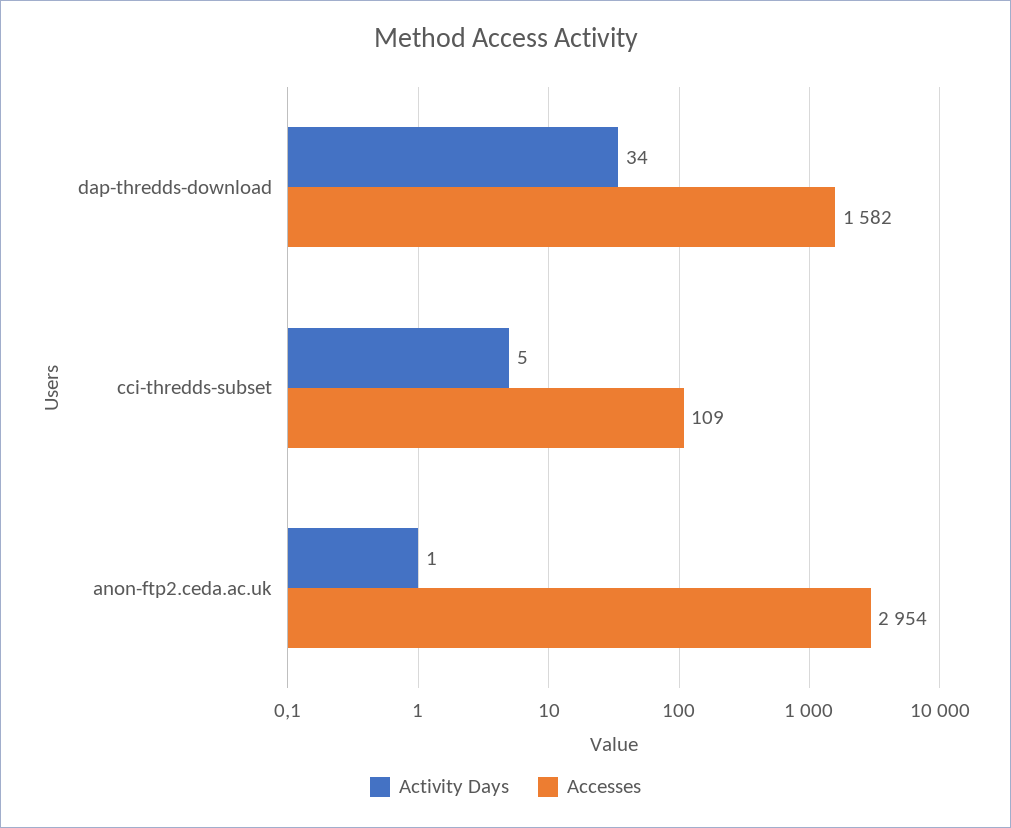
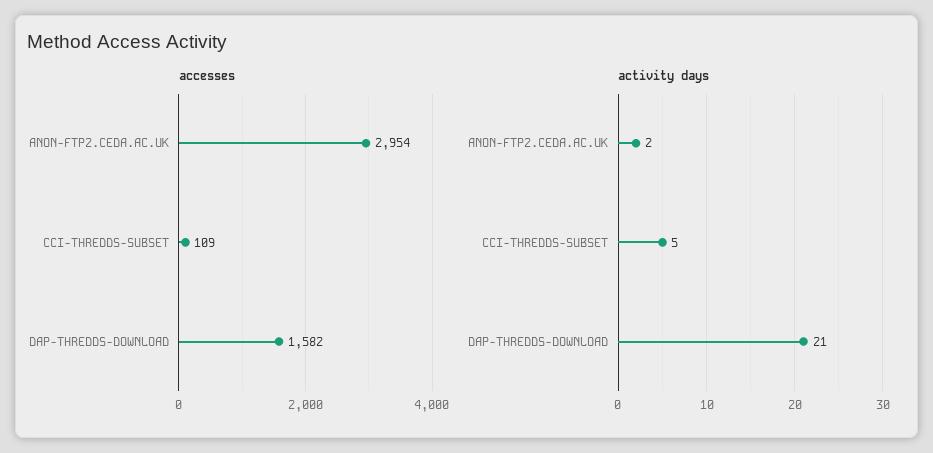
Activity Days, dap-thredds-download: 34 -> 21
Activity Days, anon-ftp2.ceda.ac.uk: 1 -> 2

